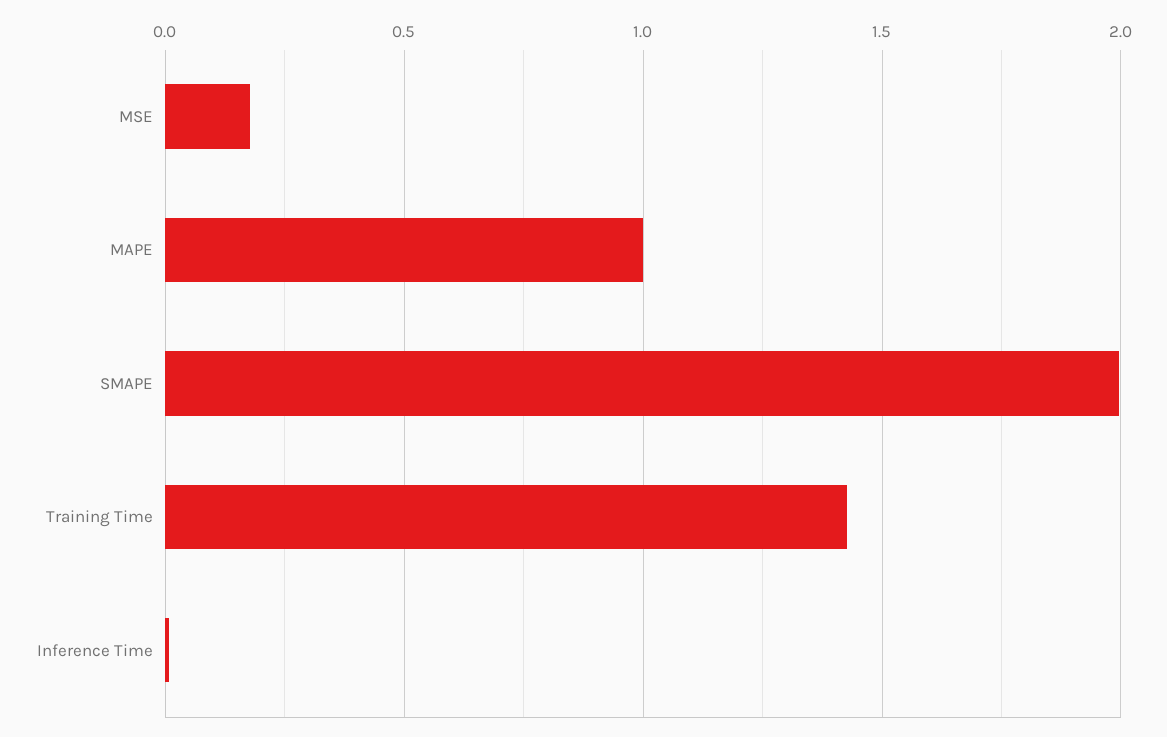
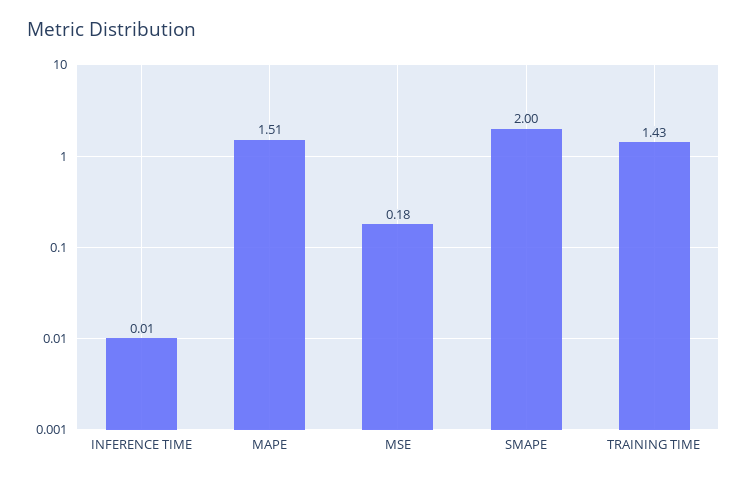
MAPE: 1 -> 1.51

